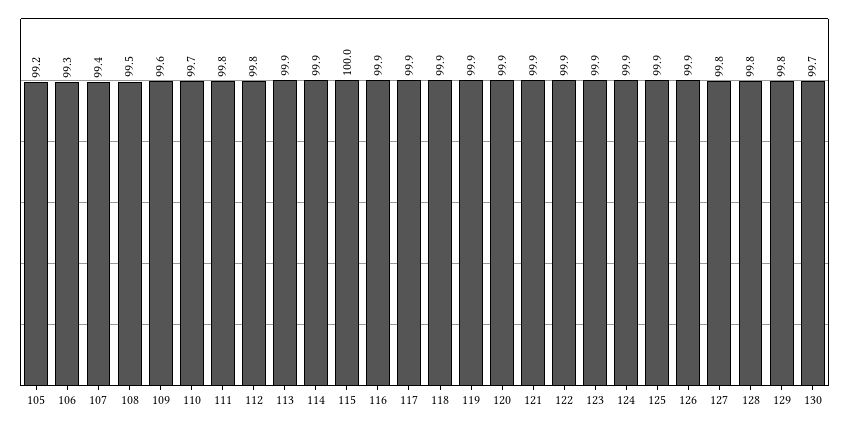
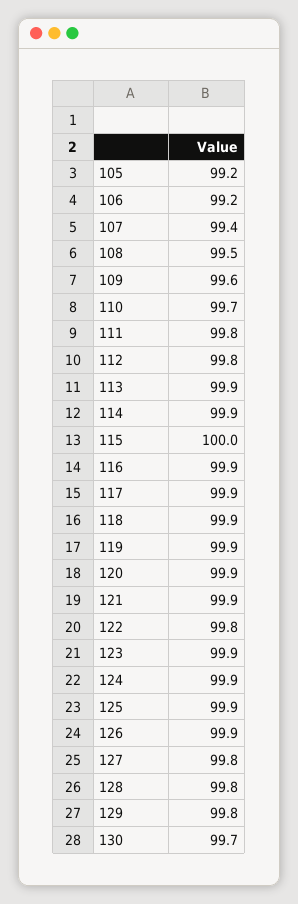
106: 99.3 -> 99.2
122: 99.9 -> 99.8

